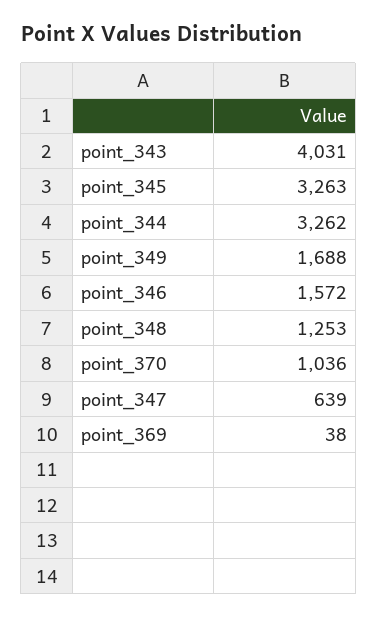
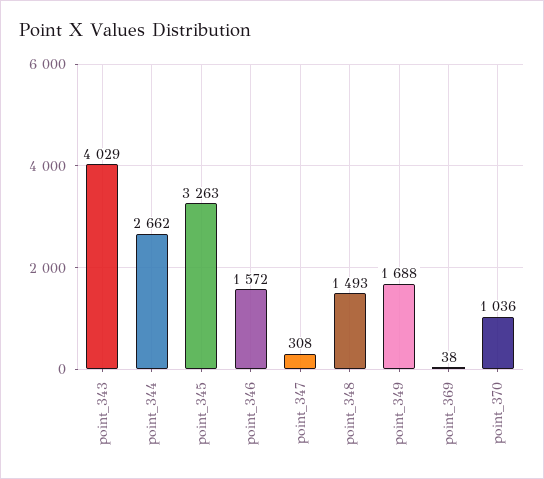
point_343: 4031 -> 4029
point_344: 3262 -> 2662
point_348: 1253 -> 1493
point_347: 639 -> 308

